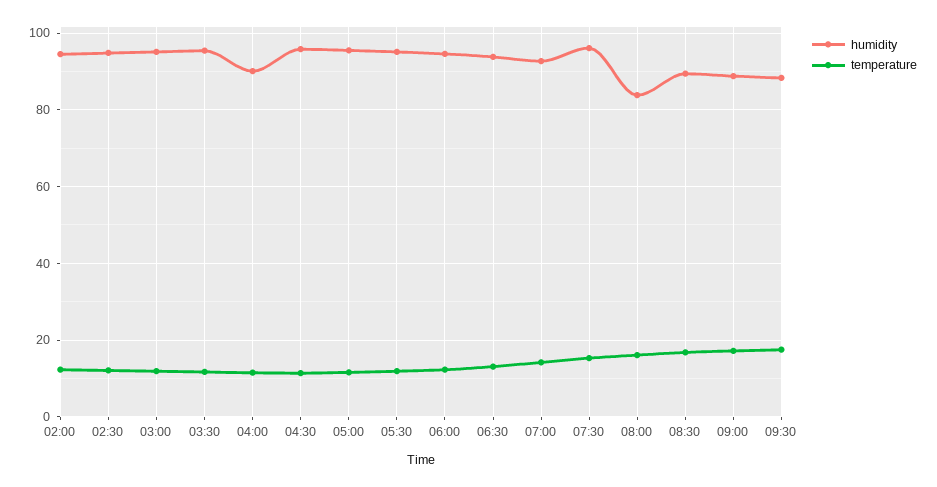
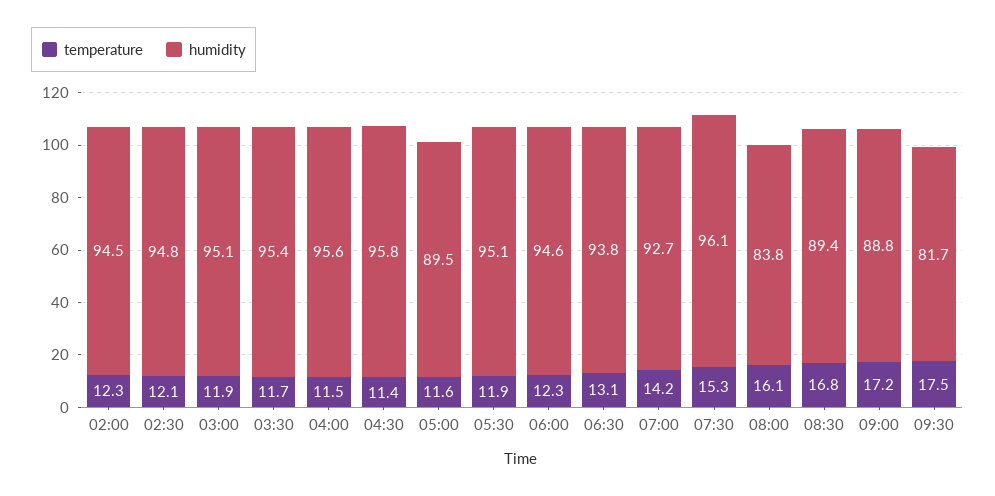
humidity, 04:00: 90 -> 95.6
humidity, 05:00: 96 -> 89.5
humidity, 09:30: 88 -> 81.7

